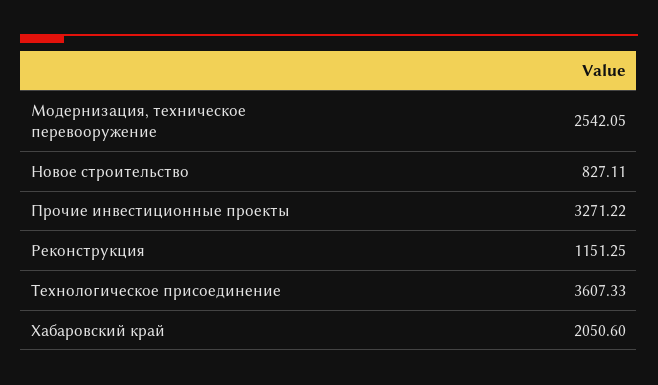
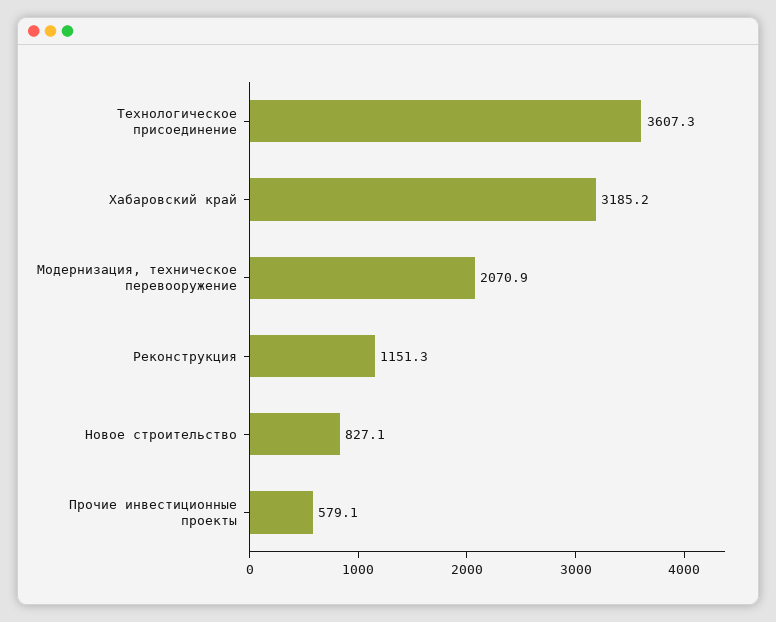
Модернизация, техническое перевооружение: 2542.05 -> 2070.9
Прочие инвестиционные проекты: 3271.22 -> 579.1
Хабаровский край: 2050.6 -> 3185.2

